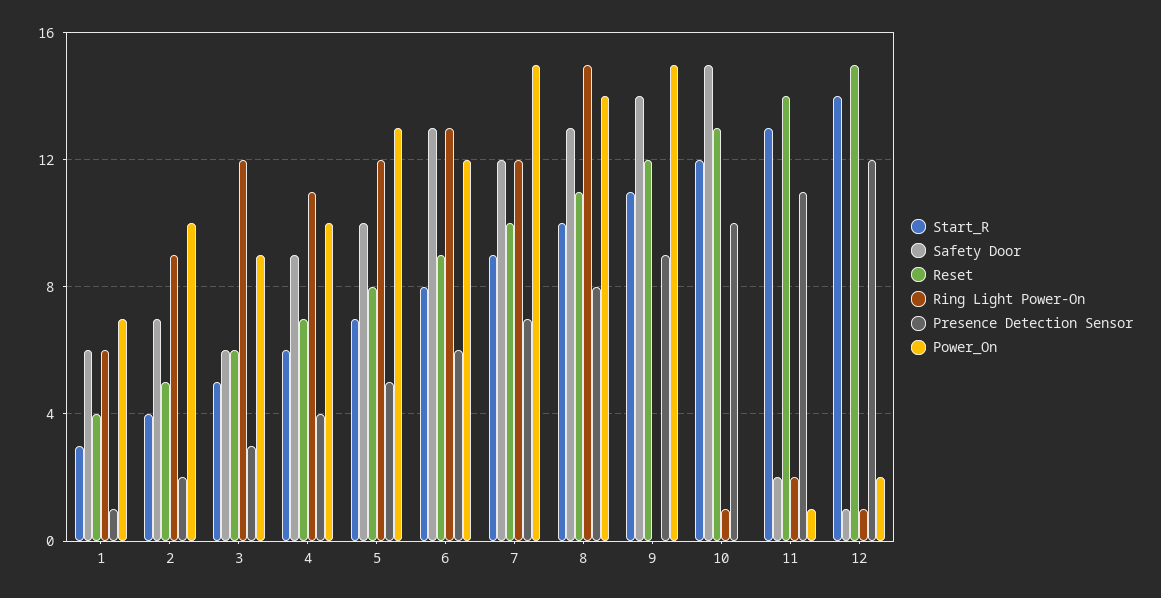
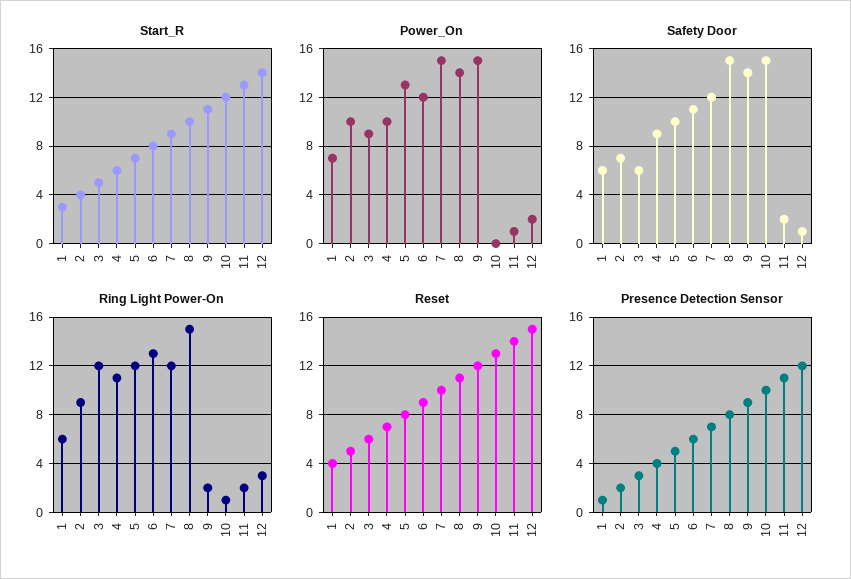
Safety Door, 6: 13 -> 11
Safety Door, 8: 13 -> 15
Ring Light Power-On, 9: 0 -> 2
Ring Light Power-On, 12: 1 -> 3

